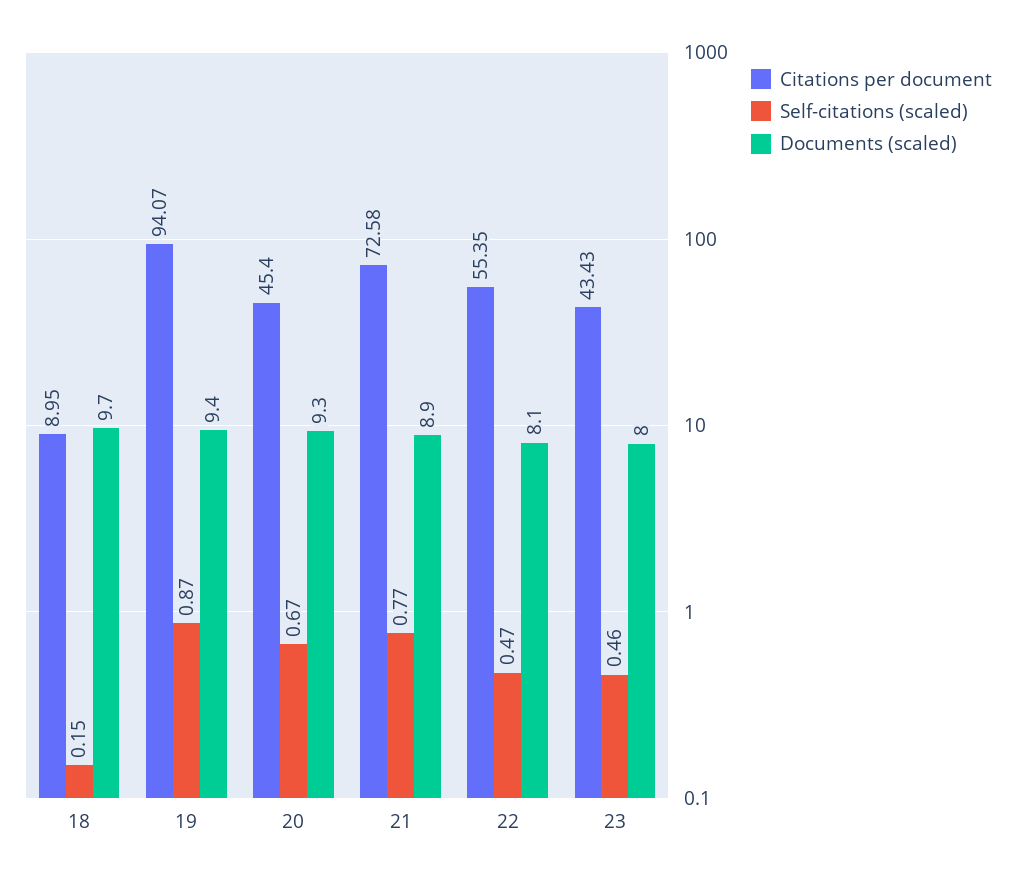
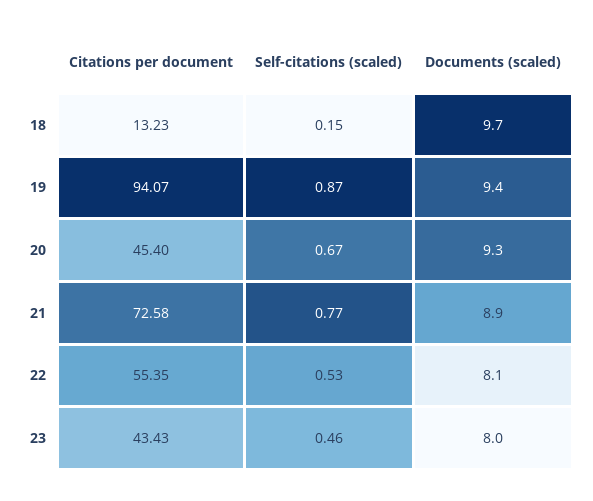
Citations per document, 18: 8.95 -> 13.23
Self-citations (scaled), 22: 0.47 -> 0.53

